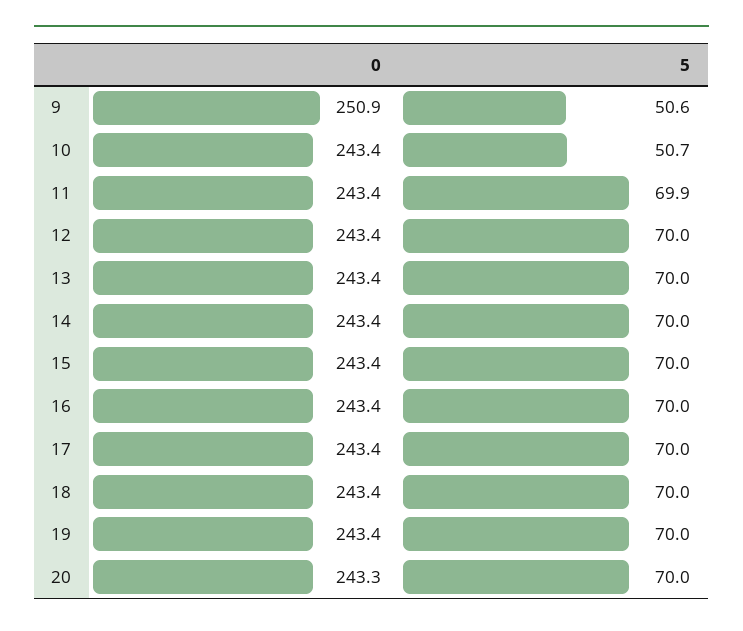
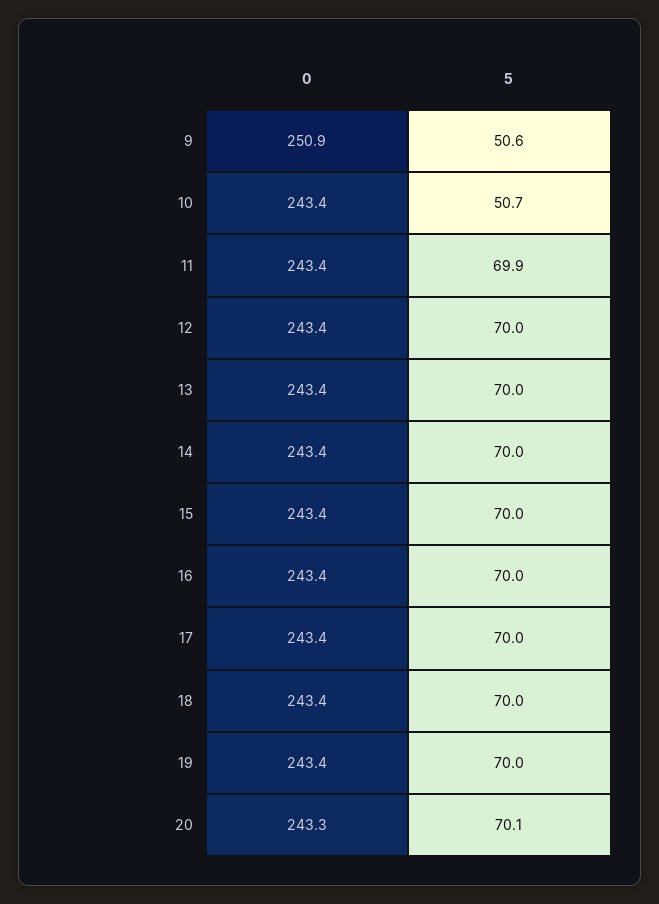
5, 20: 70 -> 70.1

